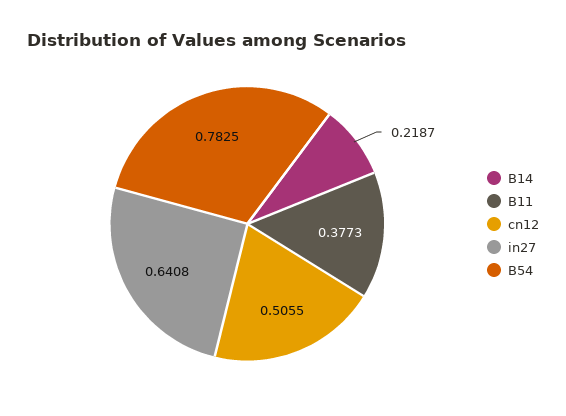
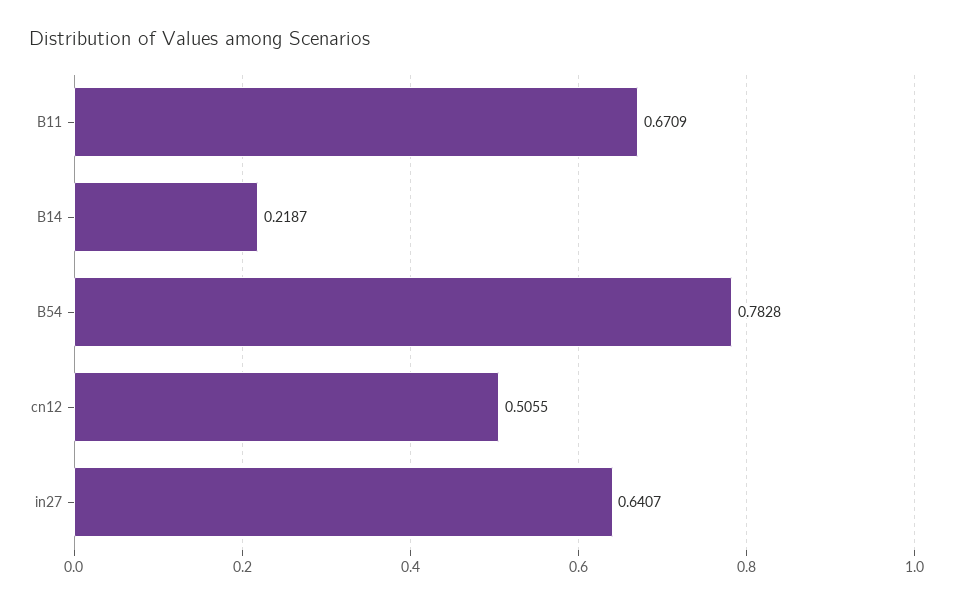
B11: 0.3773 -> 0.6709
in27: 0.6408 -> 0.6407
B54: 0.7825 -> 0.7828

